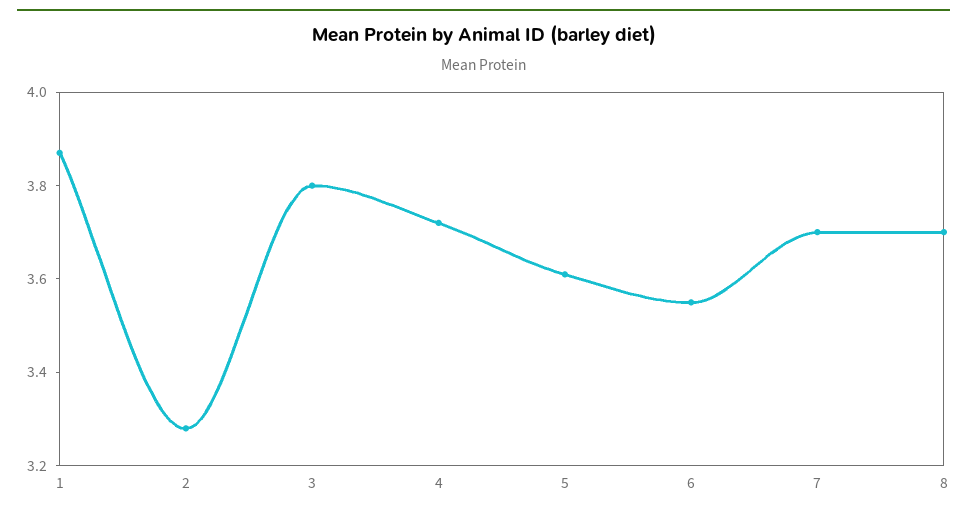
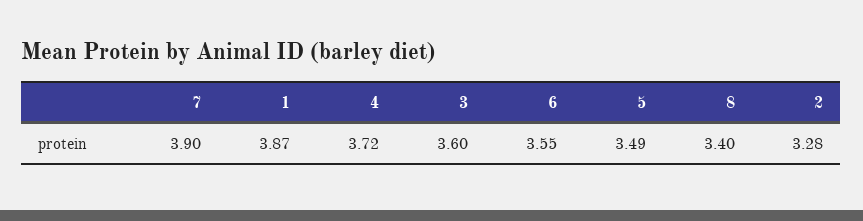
3: 3.8 -> 3.6
5: 3.6 -> 3.49
7: 3.7 -> 3.9
8: 3.7 -> 3.4

